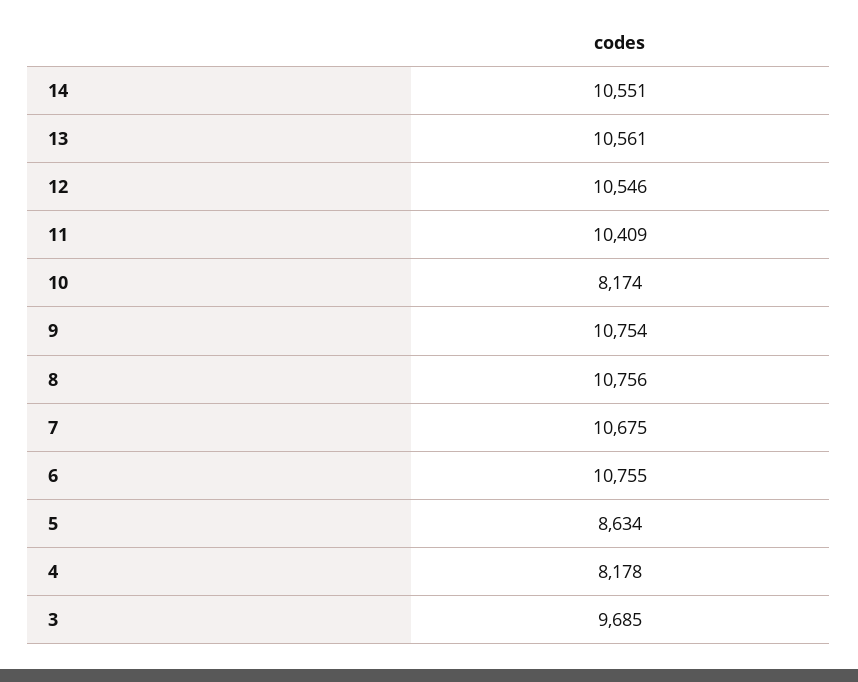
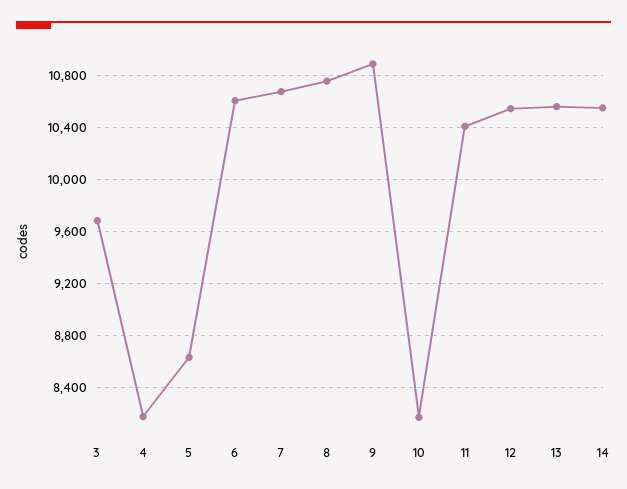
9: 10754 -> 10900
6: 10755 -> 10600

